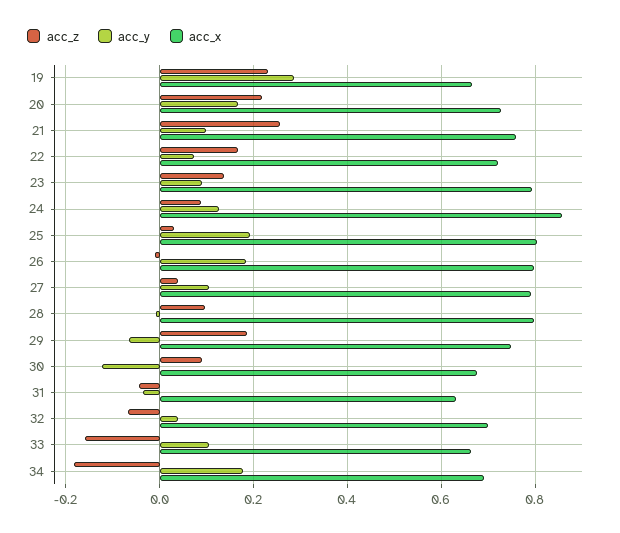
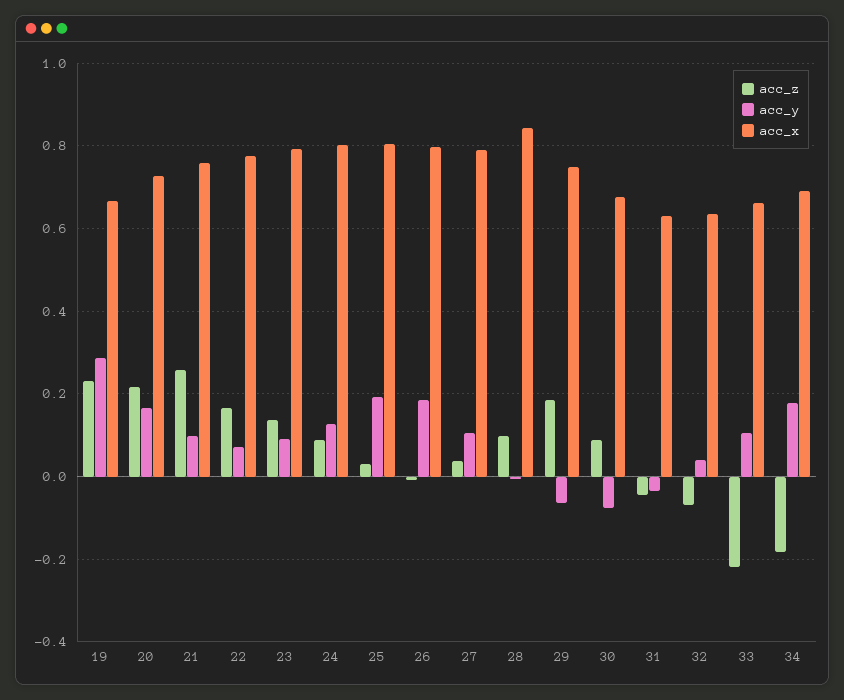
acc_x, 22: 0.72 -> 0.78
acc_x, 24: 0.86 -> 0.8
acc_x, 28: 0.8 -> 0.84
acc_y, 30: -0.12 -> -0.08
acc_x, 32: 0.7 -> 0.64
acc_z, 33: -0.16 -> -0.22

